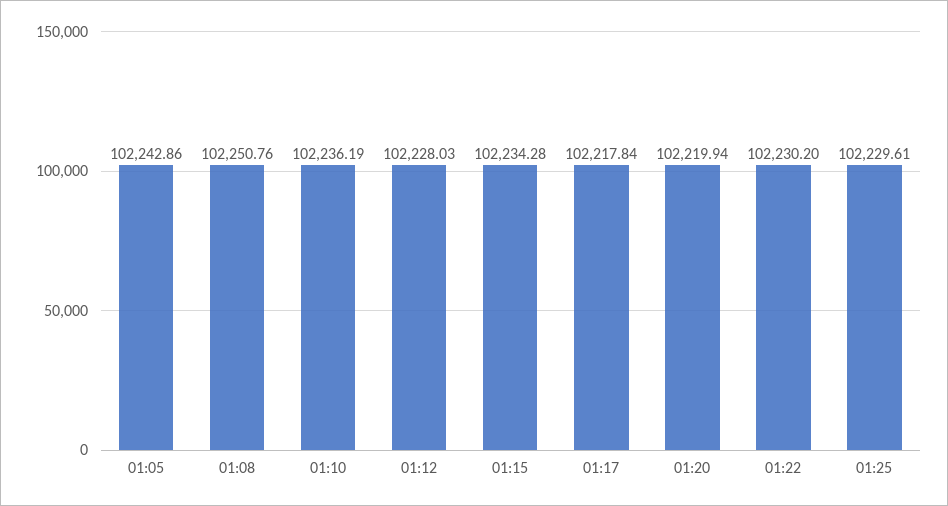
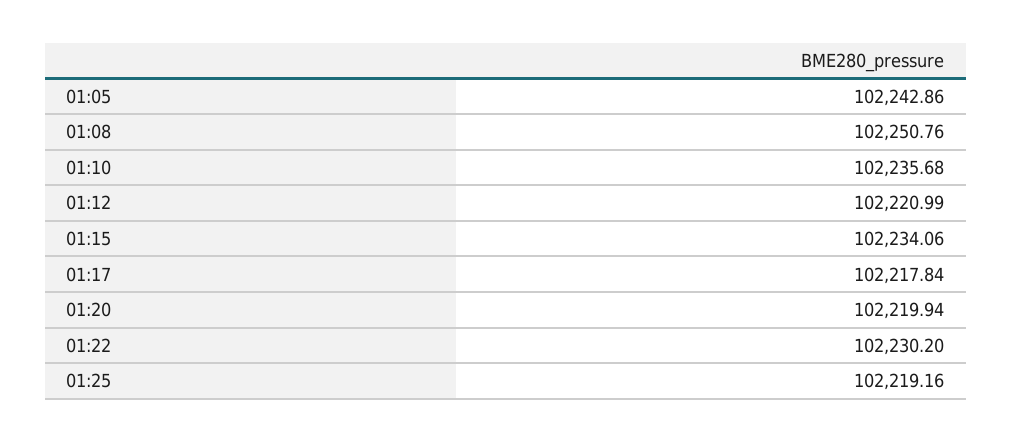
01:10: 102236.19 -> 102235.68
01:12: 102228.03 -> 102220.99
01:15: 102234.28 -> 102234.06
01:25: 102229.61 -> 102219.16

